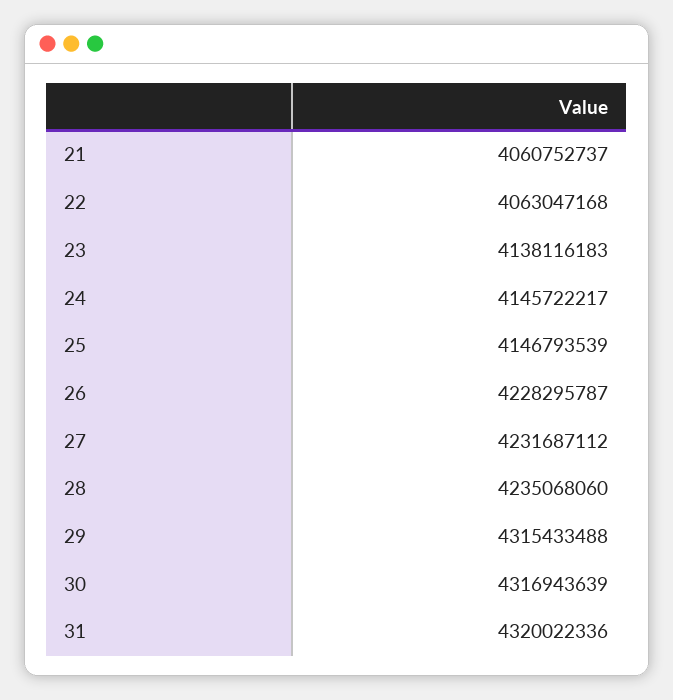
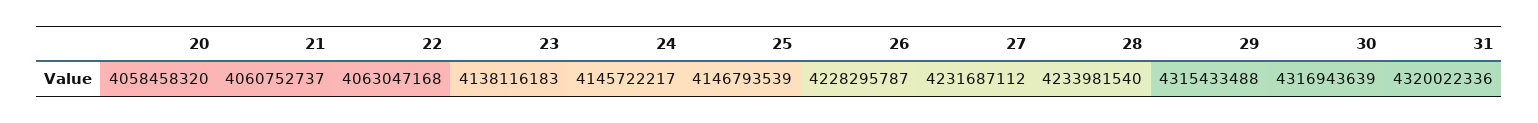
28: 4235068060 -> 4233981540
20: none -> 4058458320

